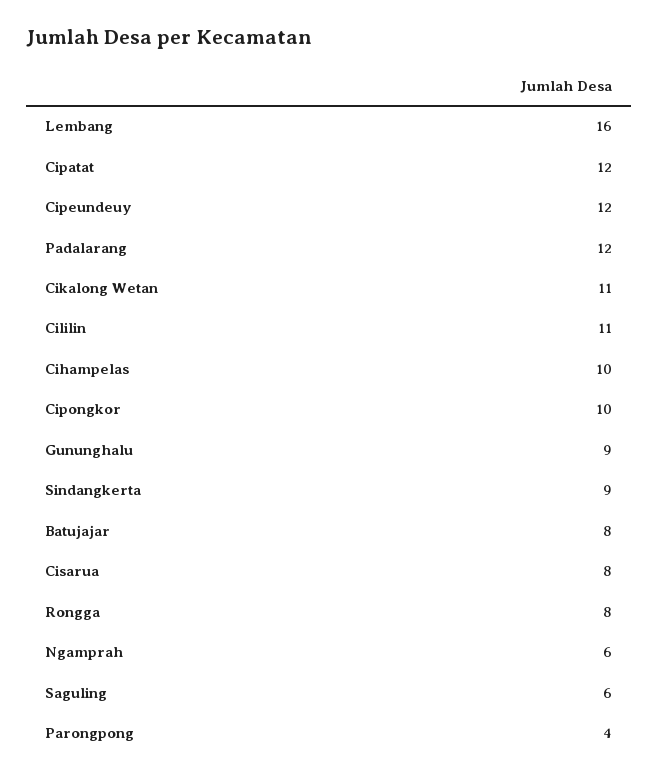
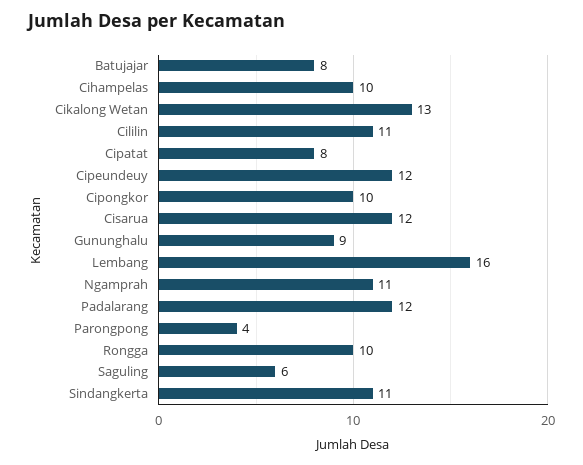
Cipatat: 12 -> 8
Cikalong Wetan: 11 -> 13
Sindangkerta: 9 -> 11
Cisarua: 8 -> 12
Rongga: 8 -> 10
Ngamprah: 6 -> 11

